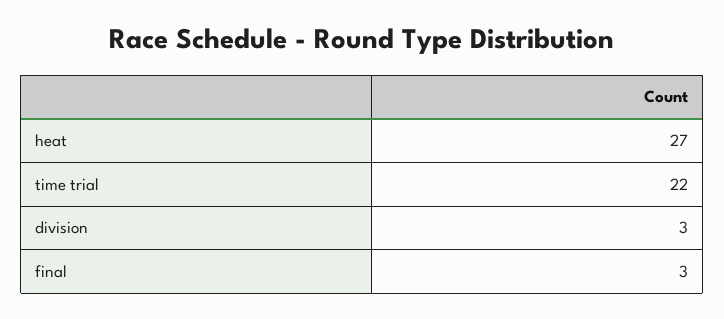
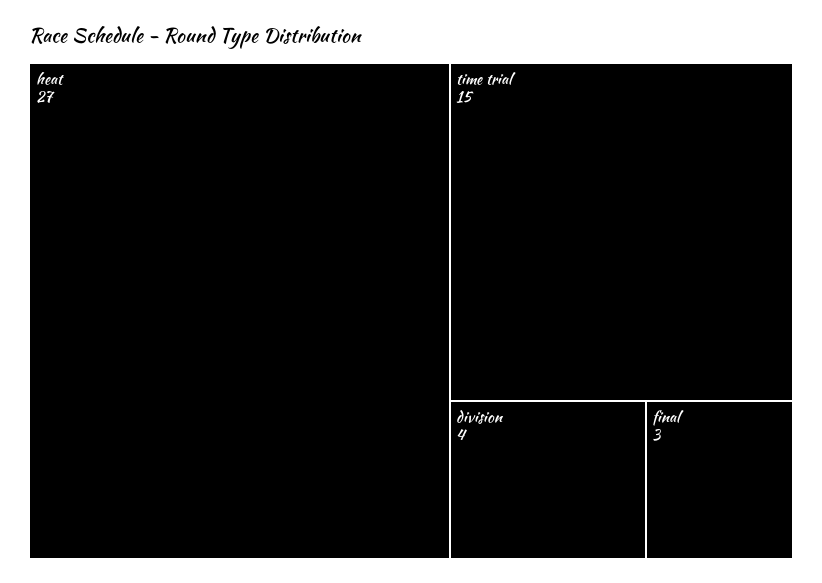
time trial: 22 -> 15
division: 3 -> 4

